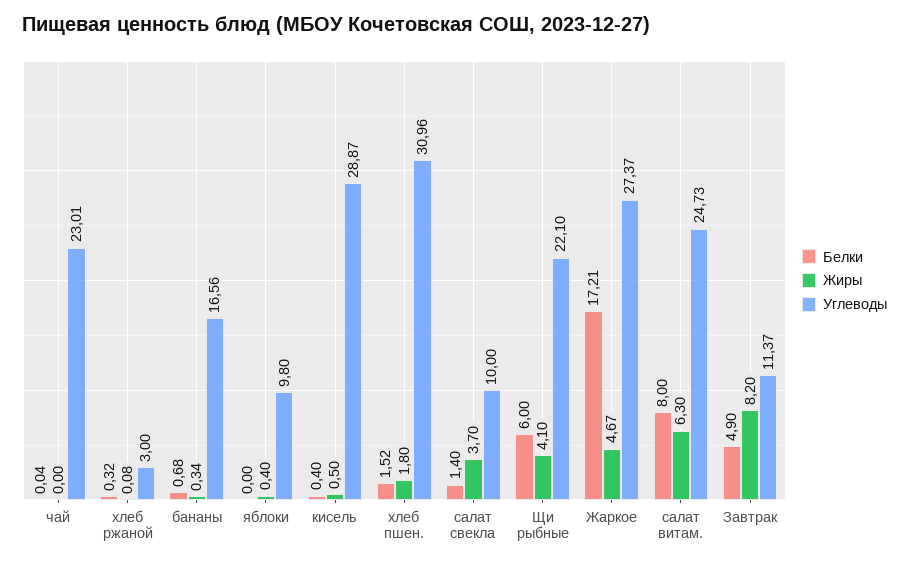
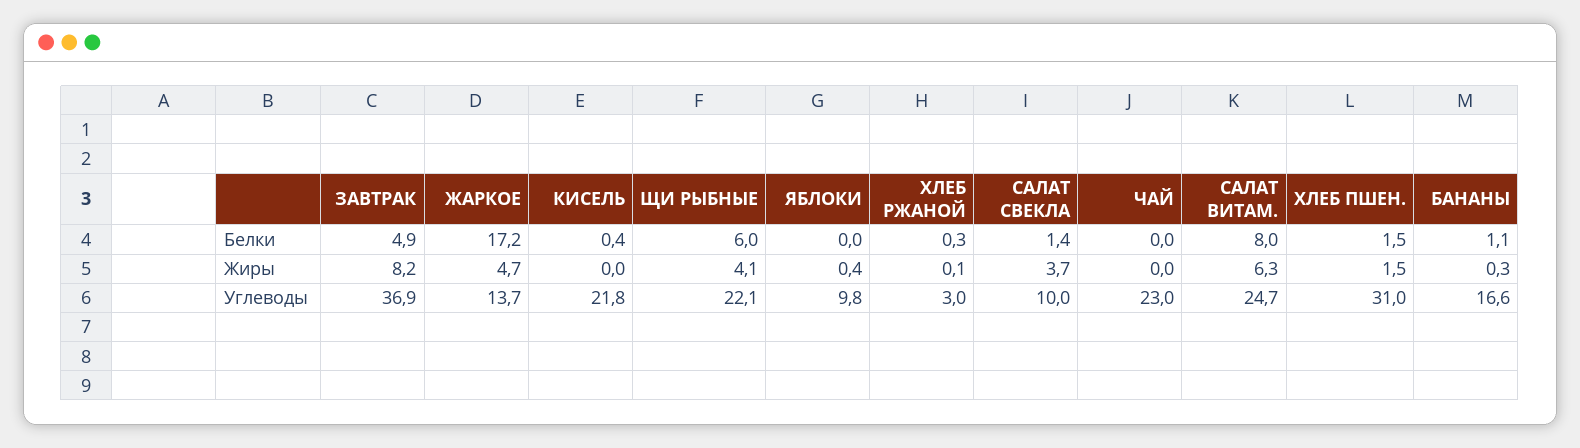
Белки, бананы: 0.68 -> 1.1
Жиры, кисель: 0.5 -> 0
Углеводы, кисель: 28.87 -> 21.8
Жиры, хлеб пшен.: 1.8 -> 1.5
Углеводы, Жаркое: 27.37 -> 13.7
Углеводы, Завтрак: 11.37 -> 36.9

